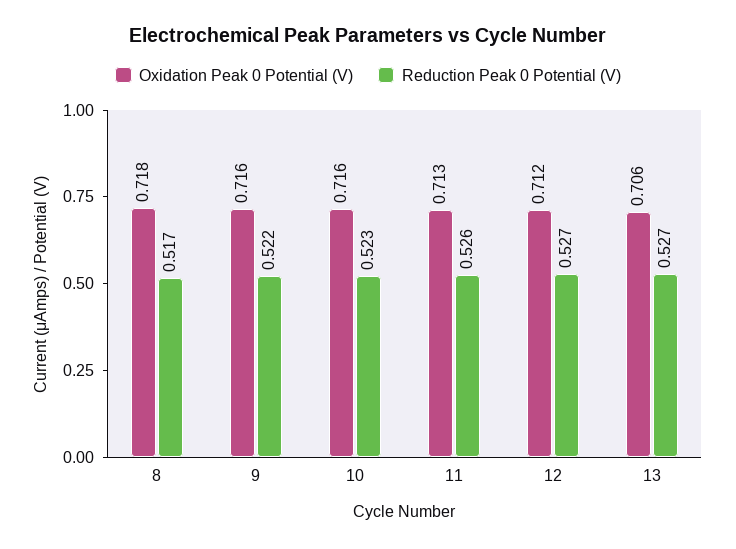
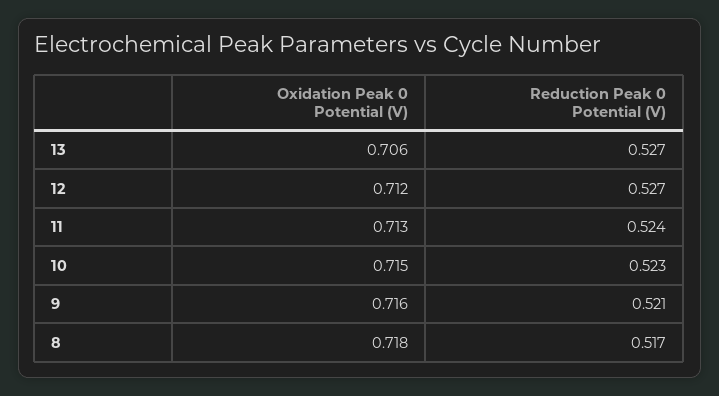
Reduction Peak 0 Potential (V), 9: 0.522 -> 0.521
Oxidation Peak 0 Potential (V), 10: 0.716 -> 0.715
Reduction Peak 0 Potential (V), 11: 0.526 -> 0.524

